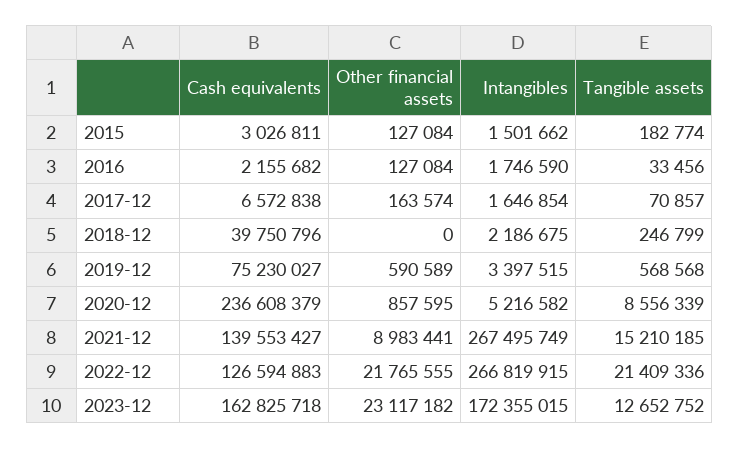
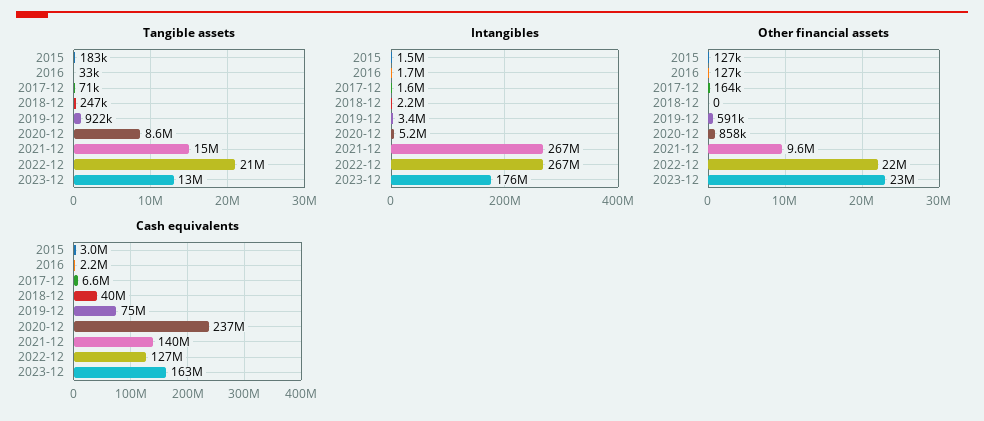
Tangible assets, 2019-12: 568568 -> 922000
Other financial assets, 2021-12: 8983441 -> 9600000
Intangibles, 2023-12: 172355015 -> 176000000

